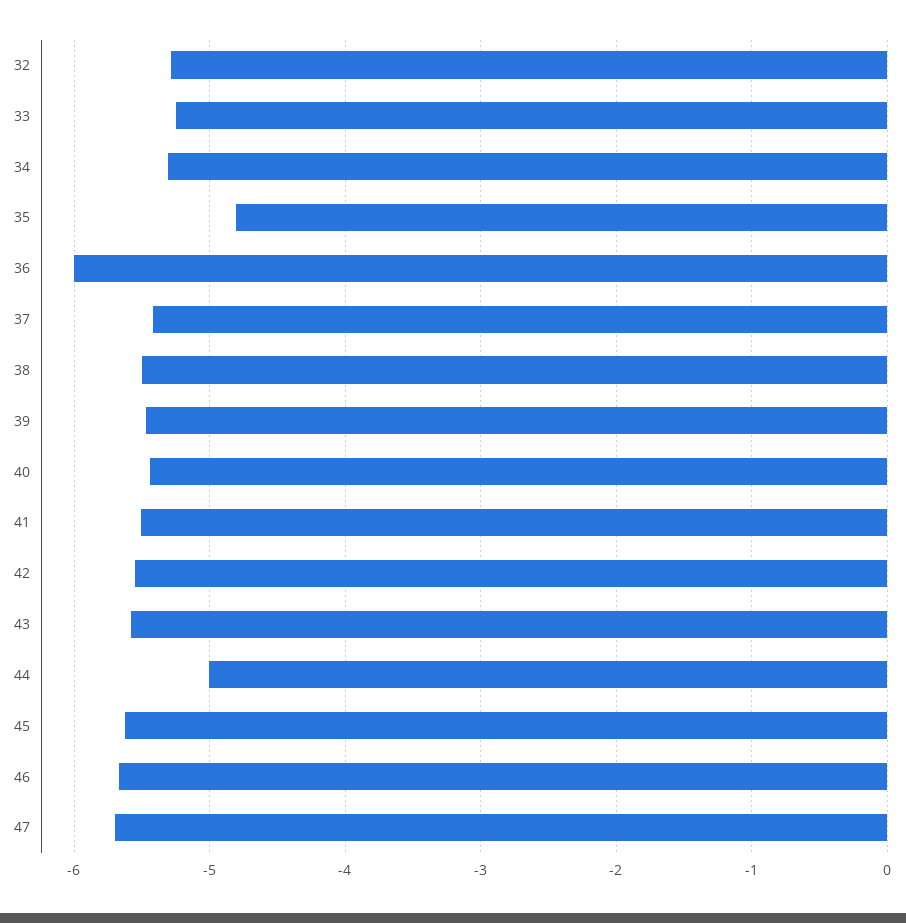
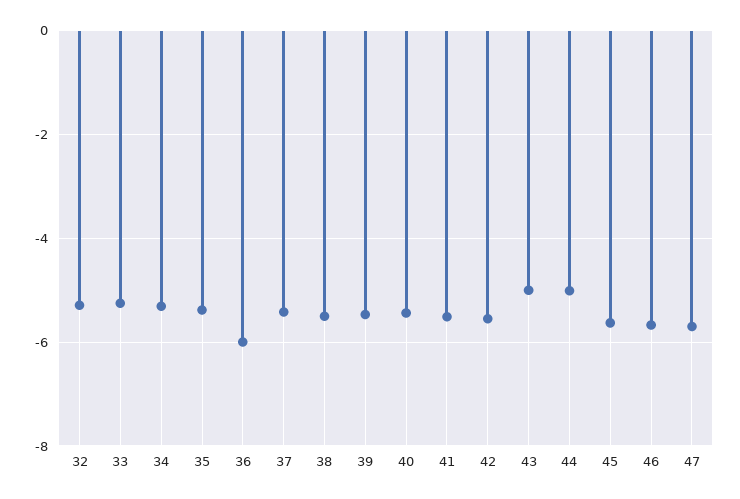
35: -4.8 -> -5.4
43: -5.6 -> -5

